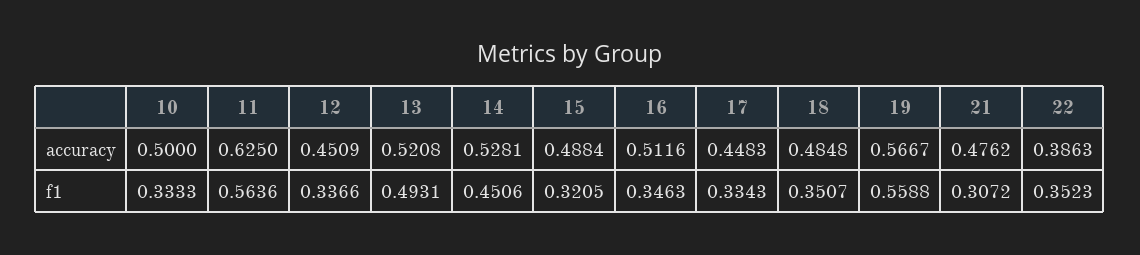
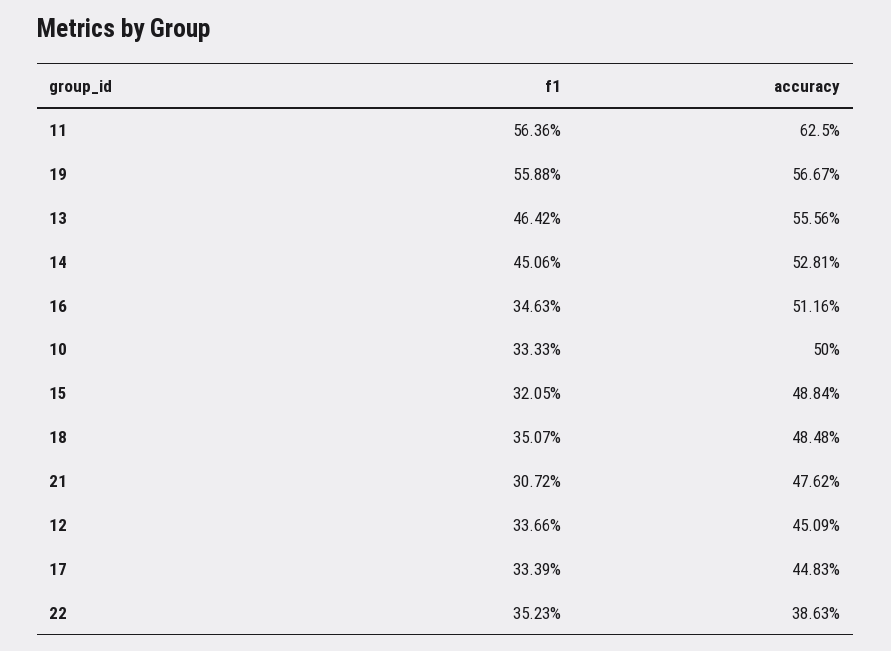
13, accuracy: 0.5208 -> 0.5556
13, f1: 0.4931 -> 0.4642
17, f1: 0.3343 -> 0.3339

